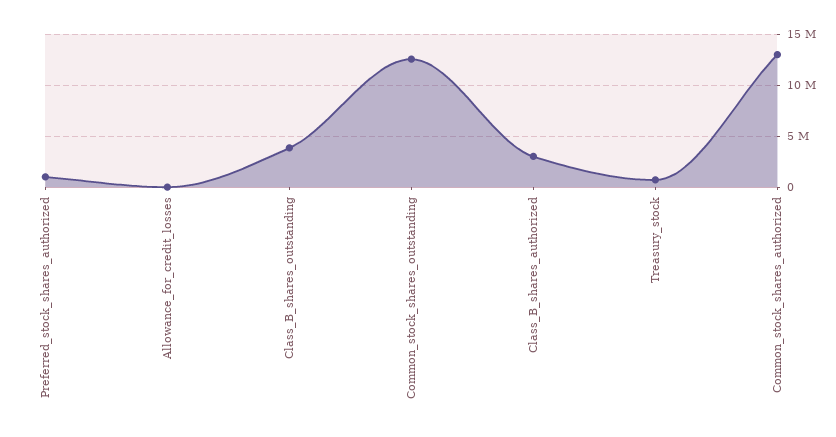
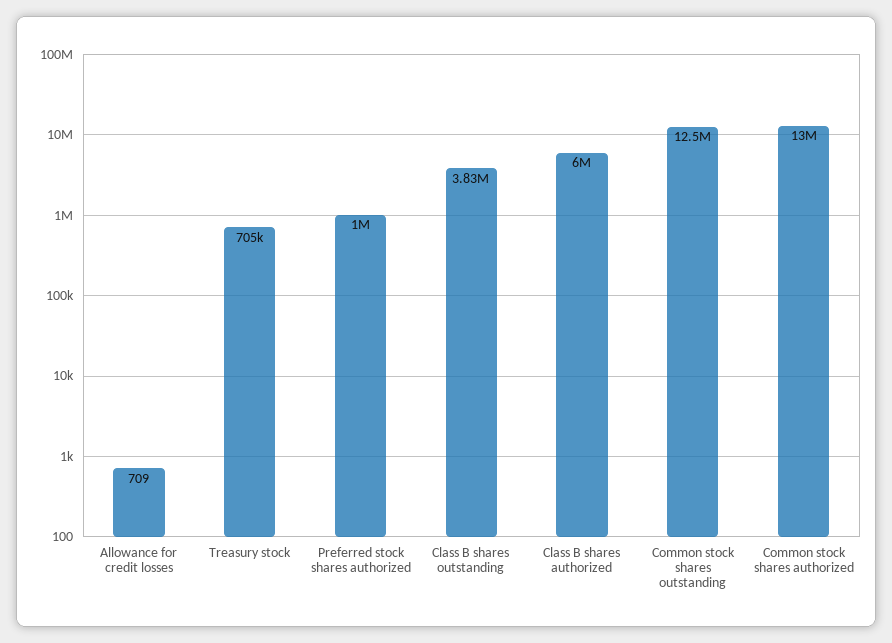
Class_B_shares_authorized: 3000000 -> 6000000

